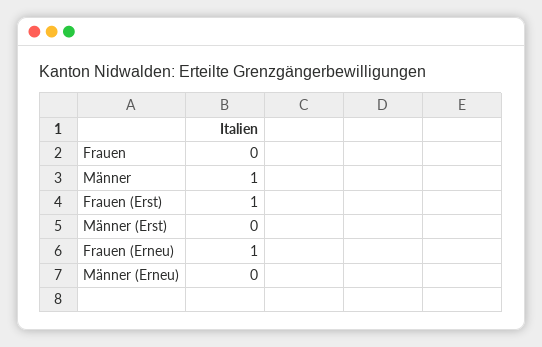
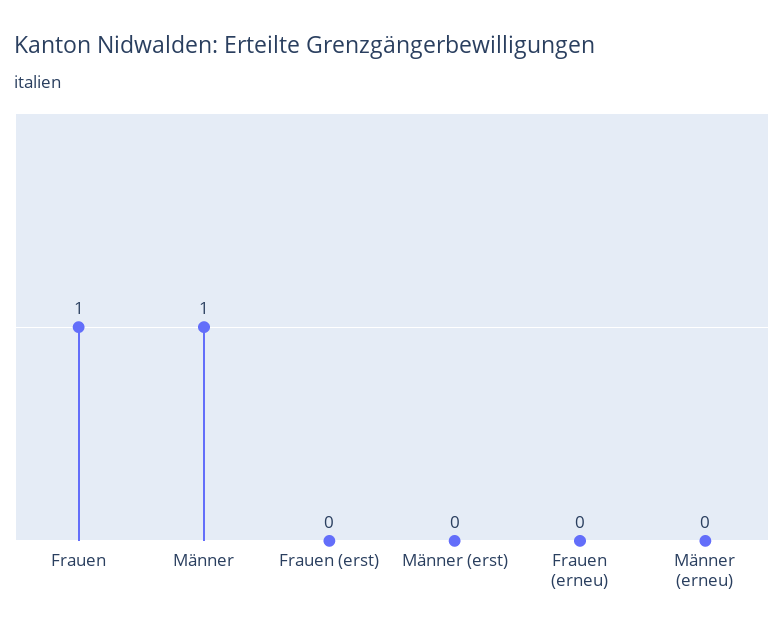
Frauen: 0 -> 1
Frauen (Erst): 1 -> 0
Frauen (Erneu): 1 -> 0

